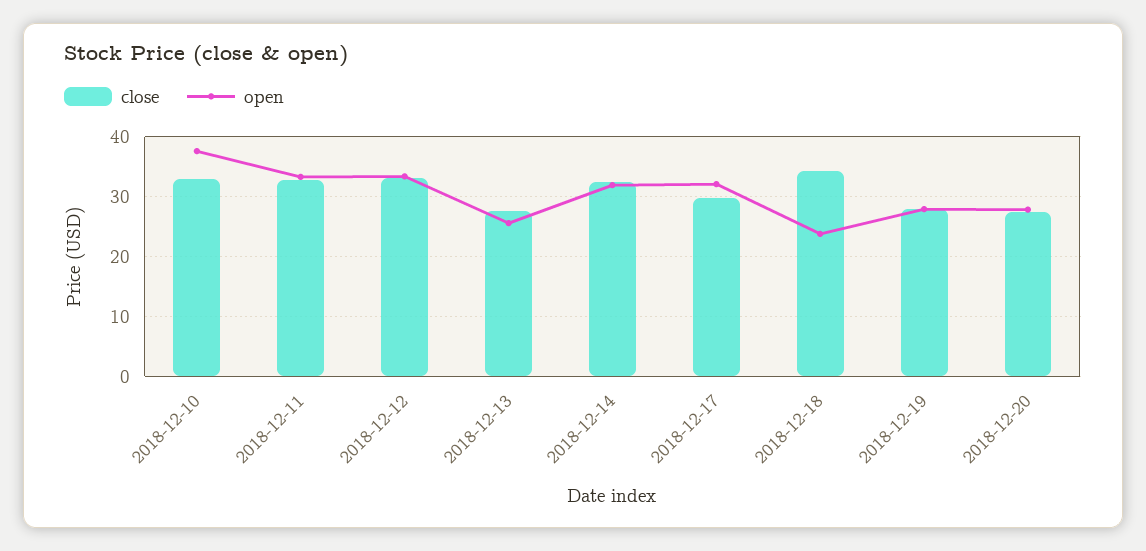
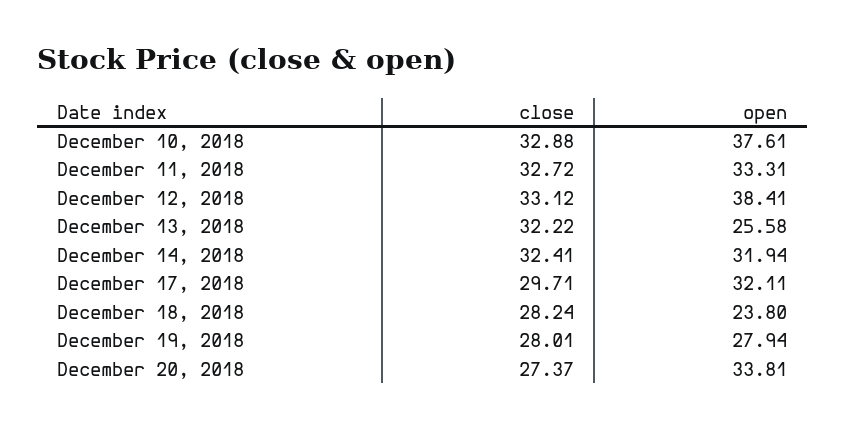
open, 2018-12-12: 34 -> 38.41
close, 2018-12-13: 28 -> 32.22
close, 2018-12-18: 34 -> 28.24
open, 2018-12-20: 28 -> 33.81

